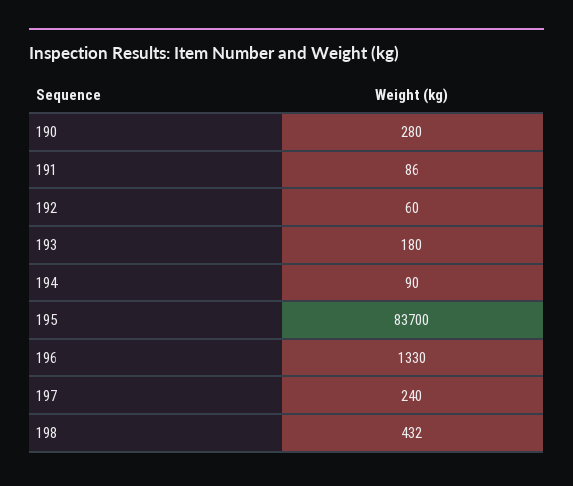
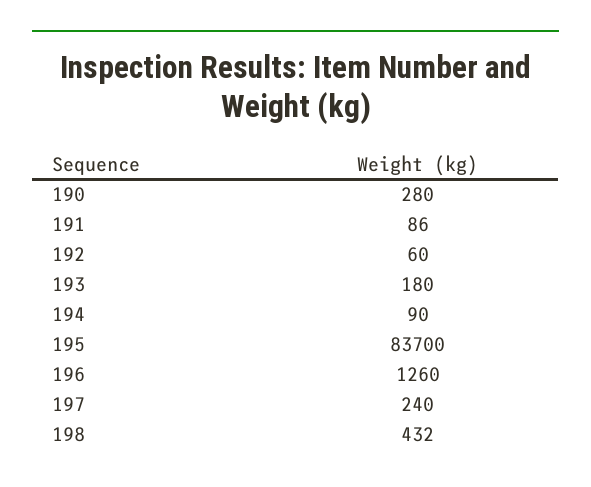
196: 1330 -> 1260

